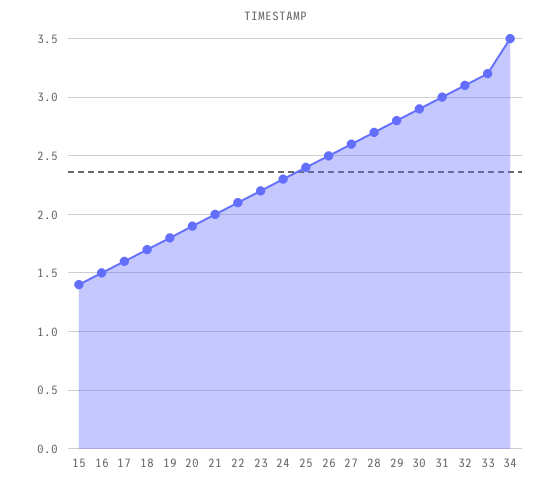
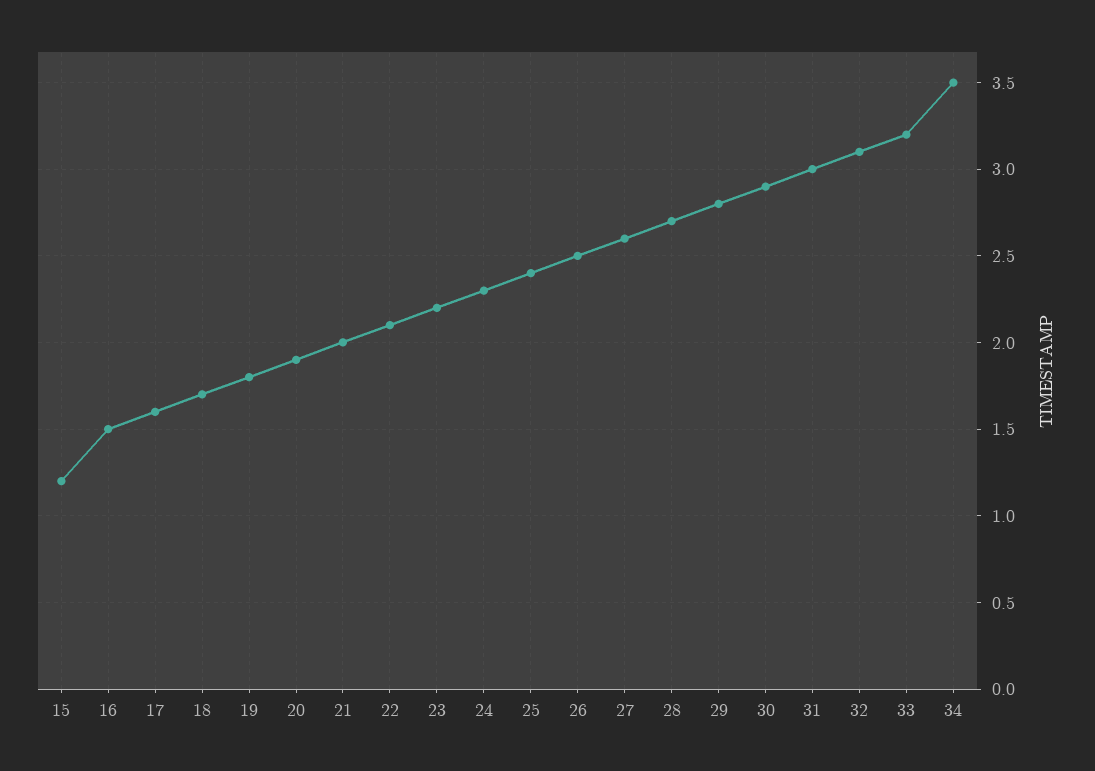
15: 1.4 -> 1.2

